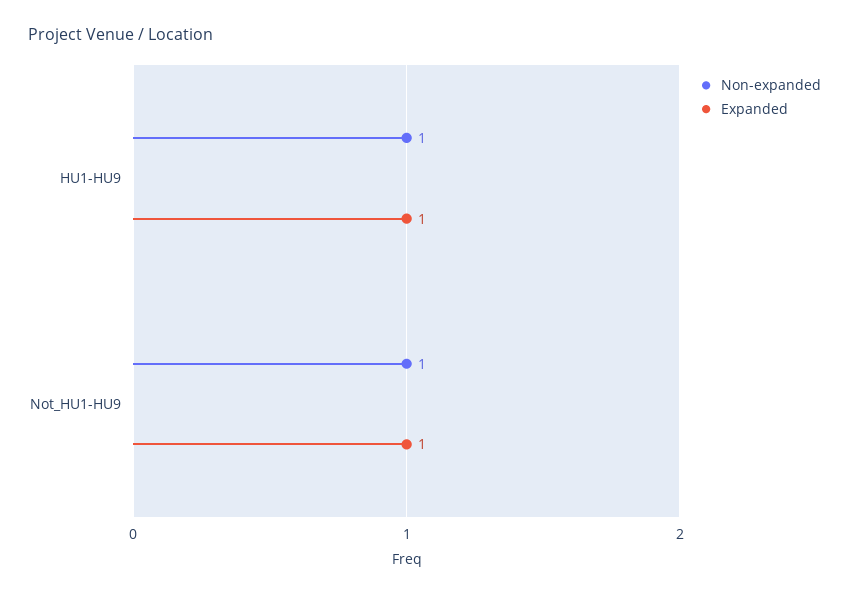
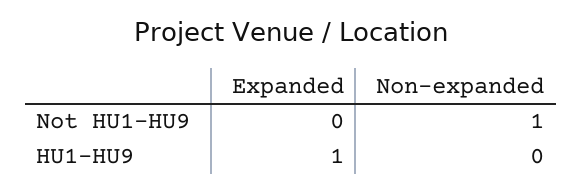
Non-expanded, HU1-HU9: 1 -> 0
Expanded, Not_HU1-HU9: 1 -> 0

